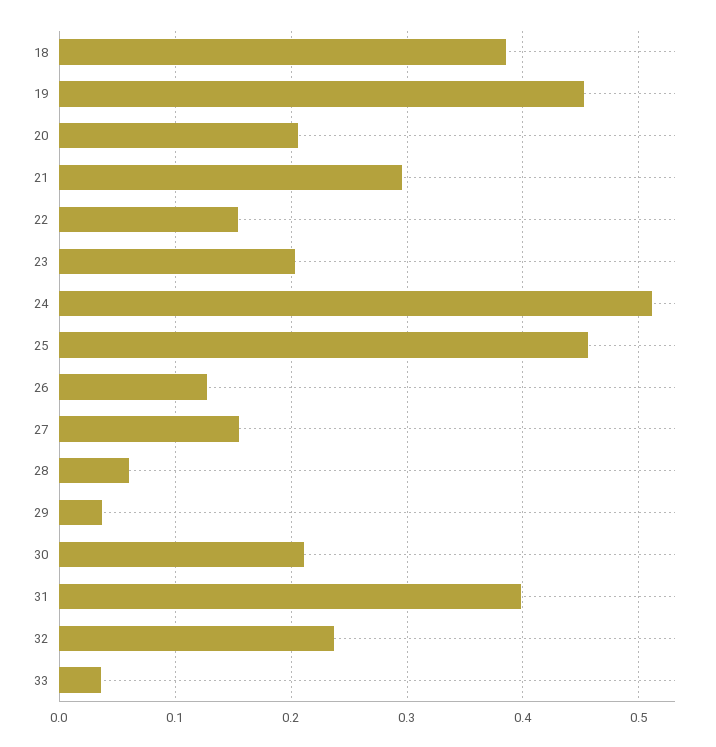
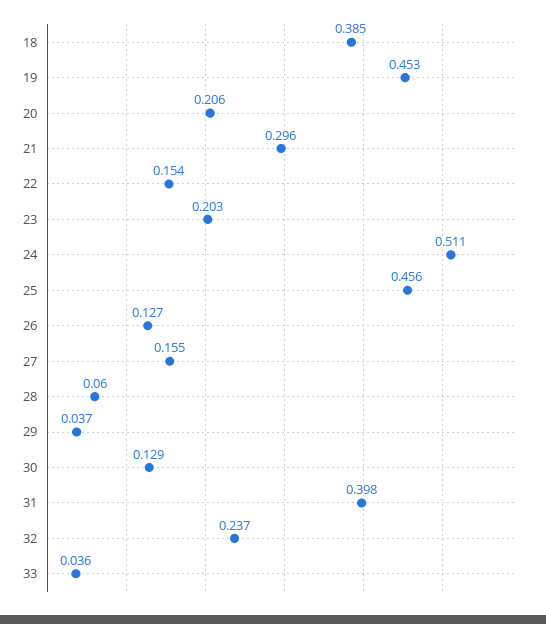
30: 0.21 -> 0.129

